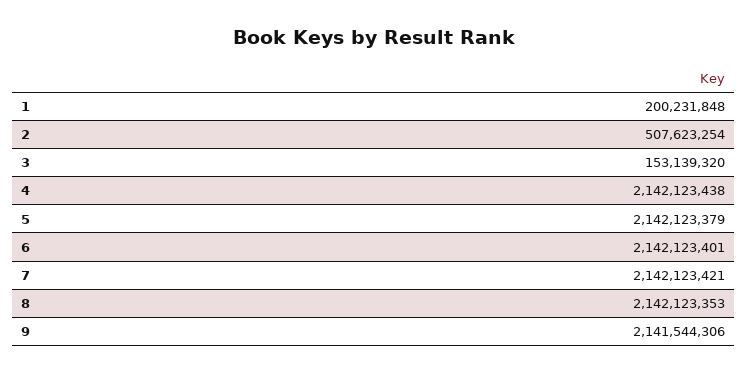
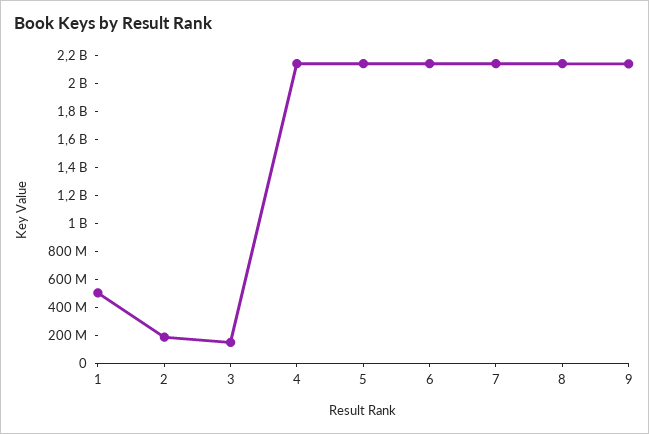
1: 200231848 -> 500000000
2: 507623254 -> 200000000

